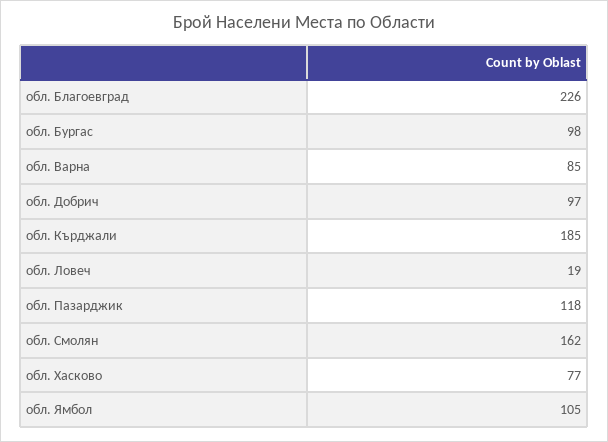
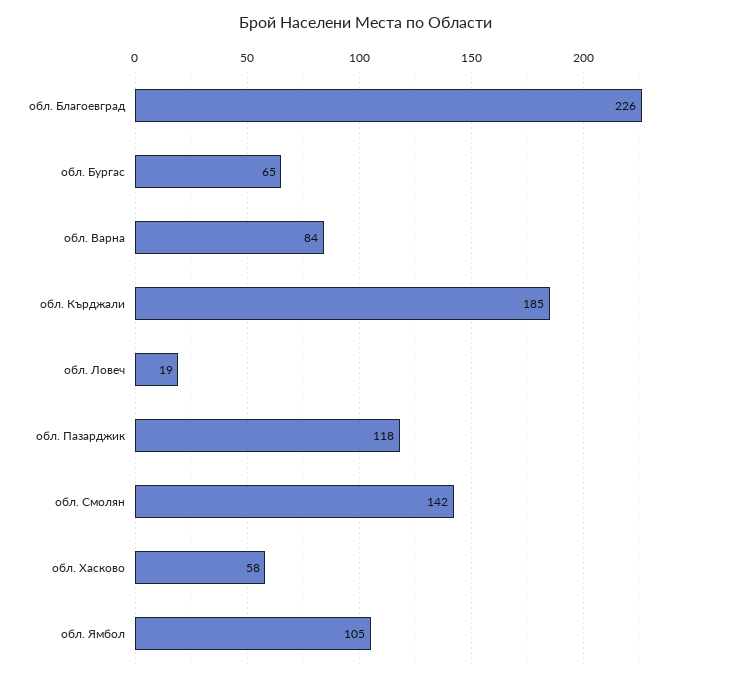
обл. Бургас: 98 -> 65
обл. Варна: 85 -> 84
обл. Добрич: 97 -> none
обл. Смолян: 162 -> 142
обл. Хасково: 77 -> 58

